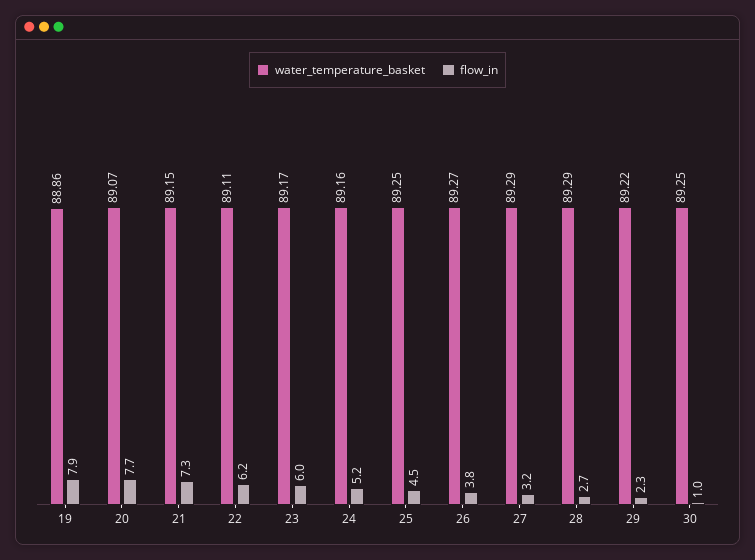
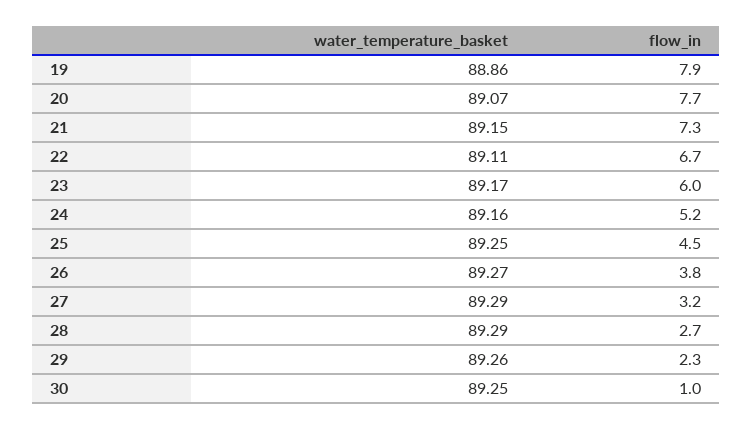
flow_in, 22: 6.2 -> 6.7
water_temperature_basket, 29: 89.22 -> 89.26

